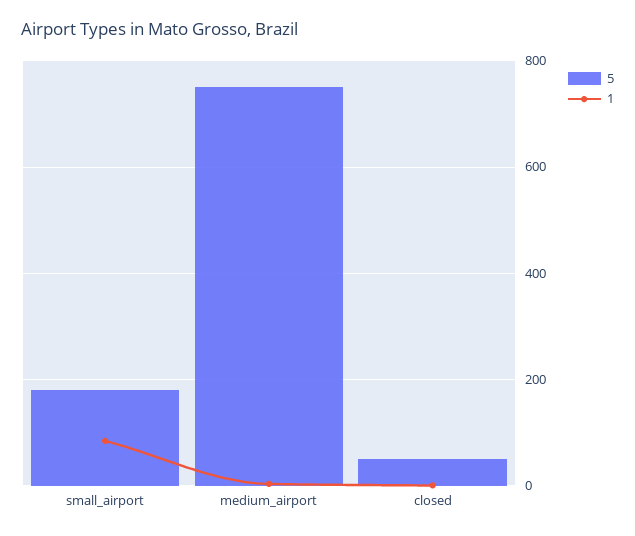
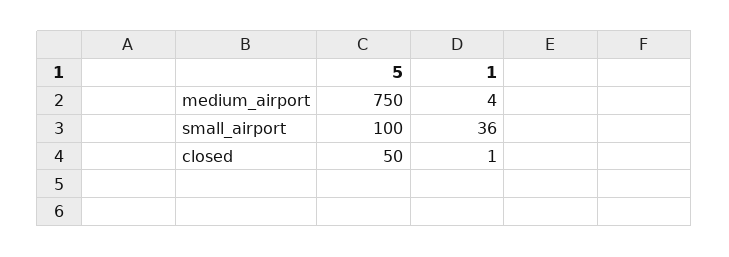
5, small_airport: 180 -> 100
1, small_airport: 80 -> 36

